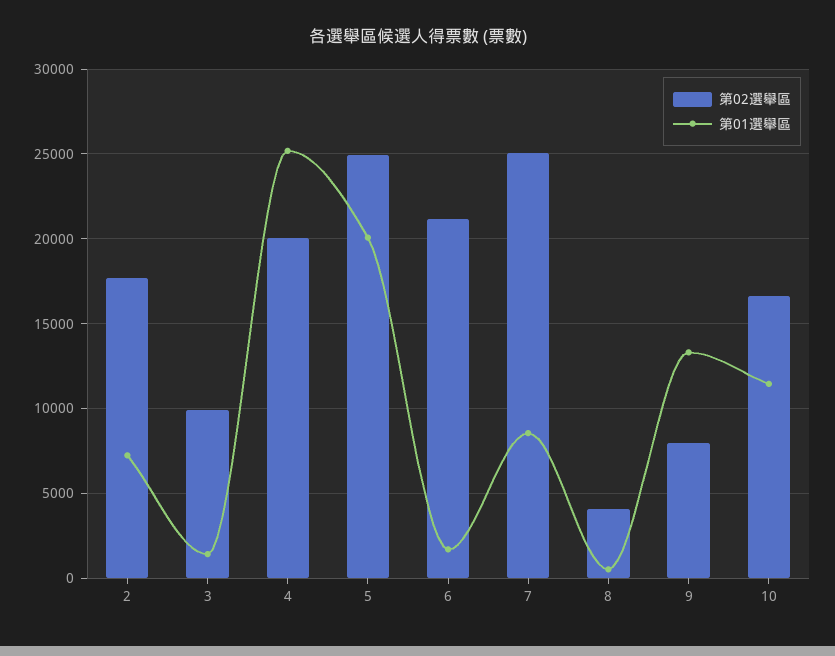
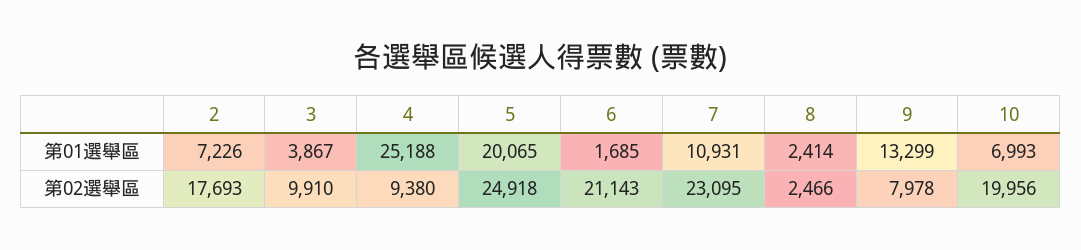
第01選舉區, 3: 1500 -> 3867
第02選舉區, 4: 20000 -> 9380
第02選舉區, 7: 25000 -> 23095
第01選舉區, 7: 8500 -> 10931
第02選舉區, 8: 4000 -> 2466
第01選舉區, 8: 500 -> 2414
第02選舉區, 10: 16500 -> 19956
第01選舉區, 10: 11500 -> 6993

